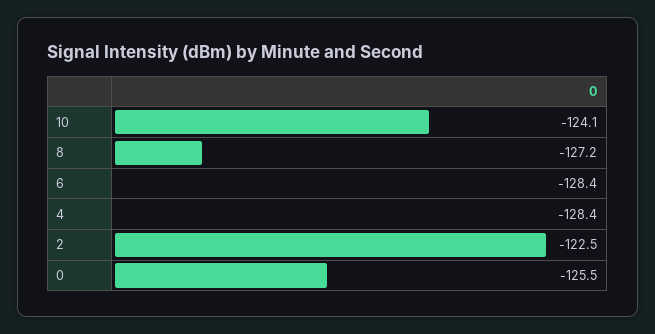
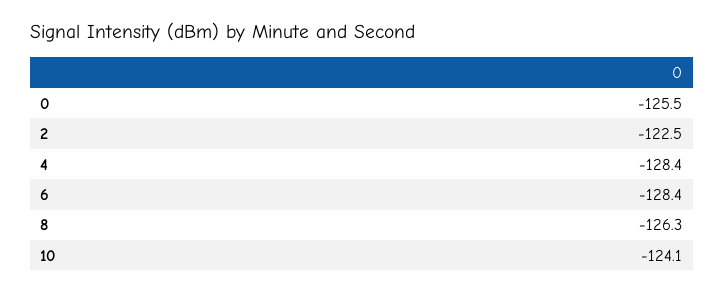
8: -127.2 -> -126.3

